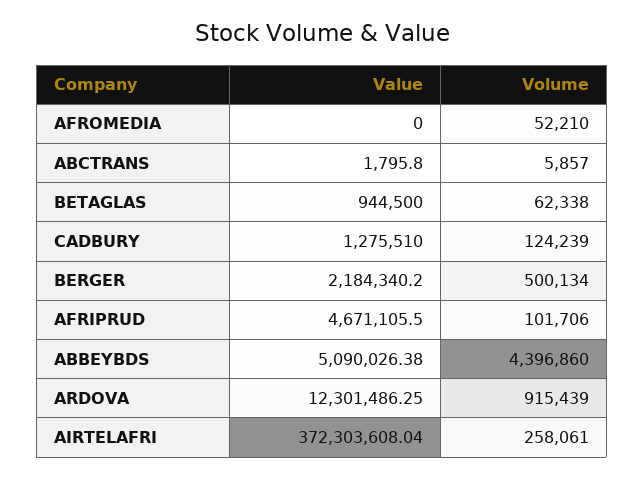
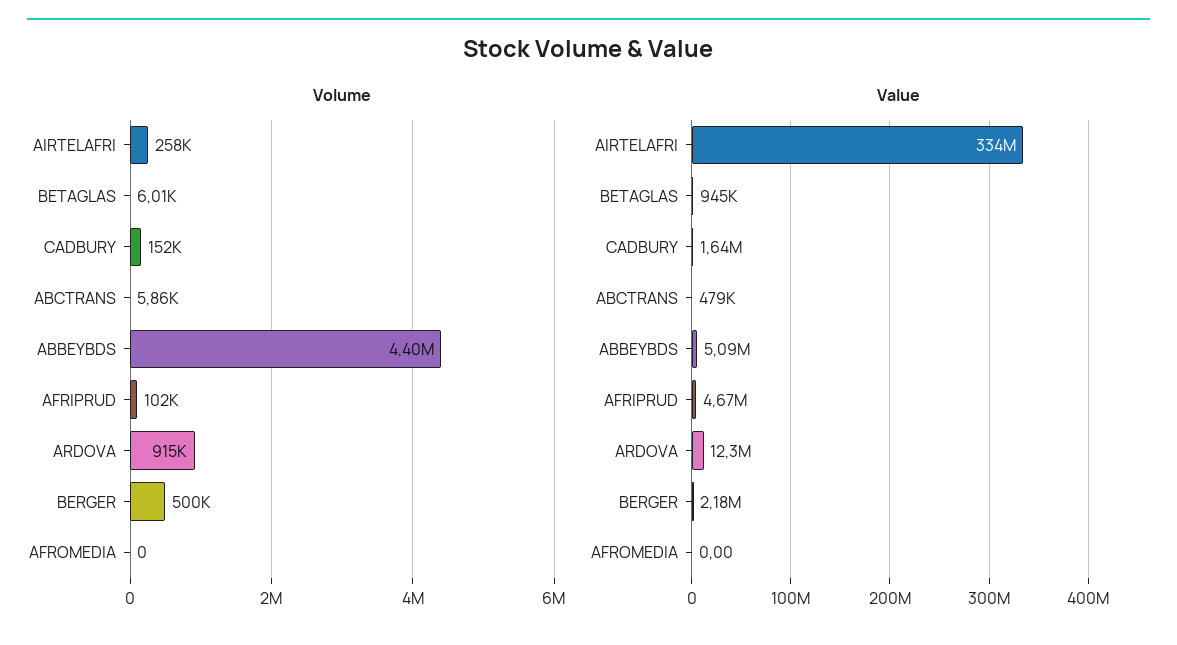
Volume, AFROMEDIA: 52210 -> 0
Value, ABCTRANS: 1795.8 -> 479000
Volume, BETAGLAS: 62338 -> 6010
Value, CADBURY: 1275510 -> 1640000
Volume, CADBURY: 124239 -> 152000
Value, AIRTELAFRI: 372303608.04 -> 334000000

